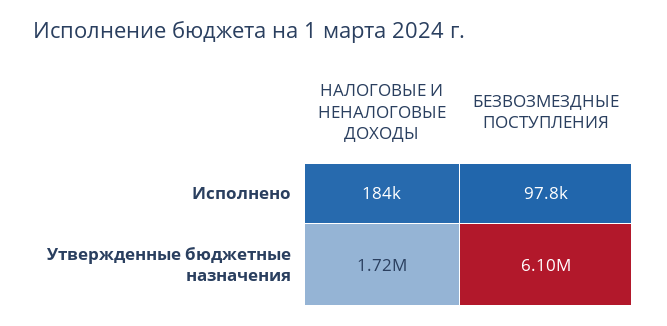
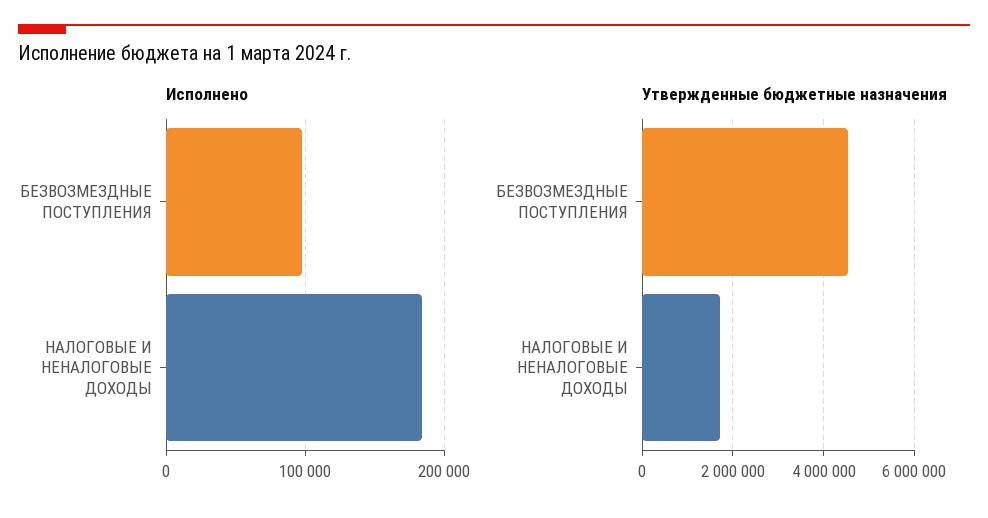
Утвержденные бюджетные назначения, БЕЗВОЗМЕЗДНЫЕ ПОСТУПЛЕНИЯ: 6100000 -> 4600000

